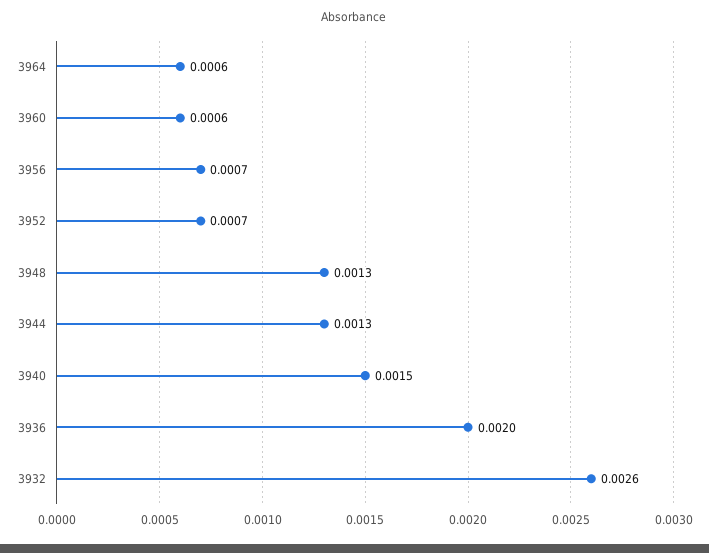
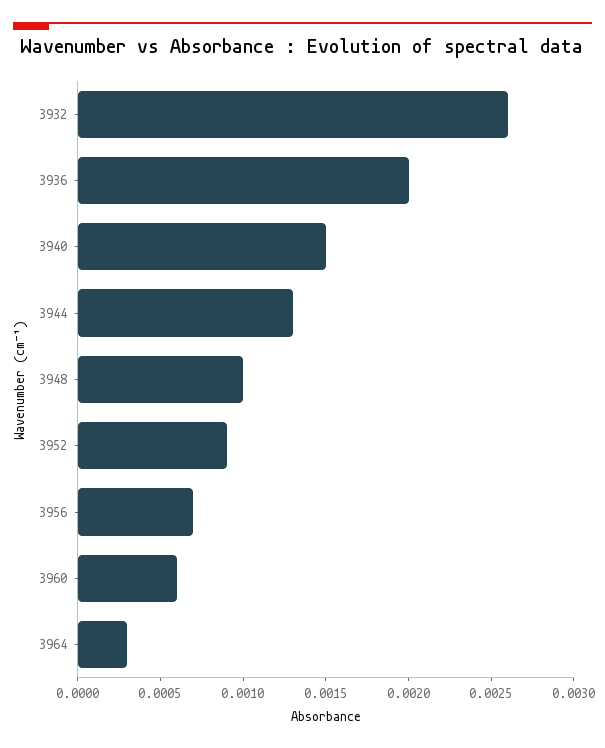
3964: 0.0006 -> 0.0003
3952: 0.0007 -> 0.0009
3948: 0.0013 -> 0.001

